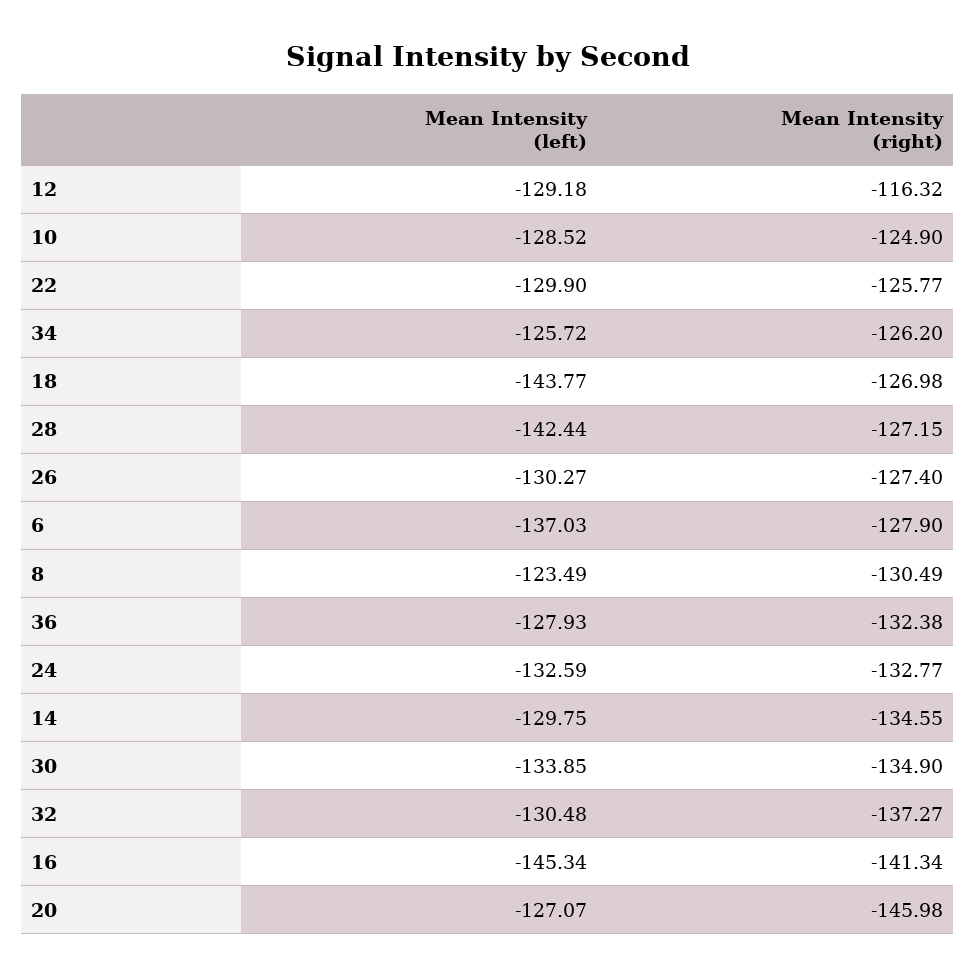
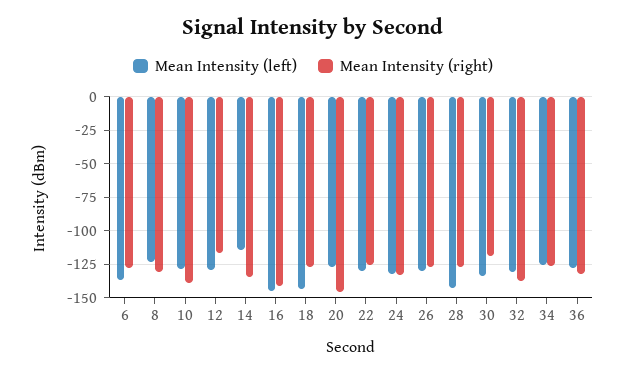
Mean Intensity (right), 10: -124.9 -> -140
Mean Intensity (left), 14: -129.75 -> -115
Mean Intensity (right), 30: -134.9 -> -120

